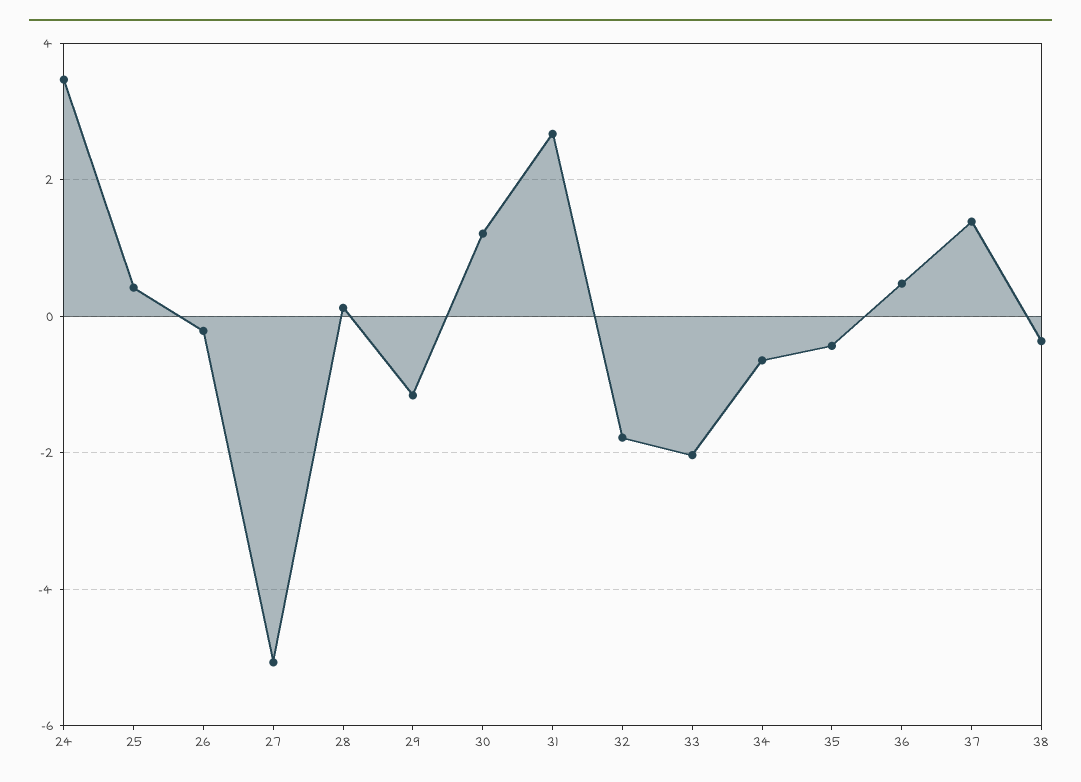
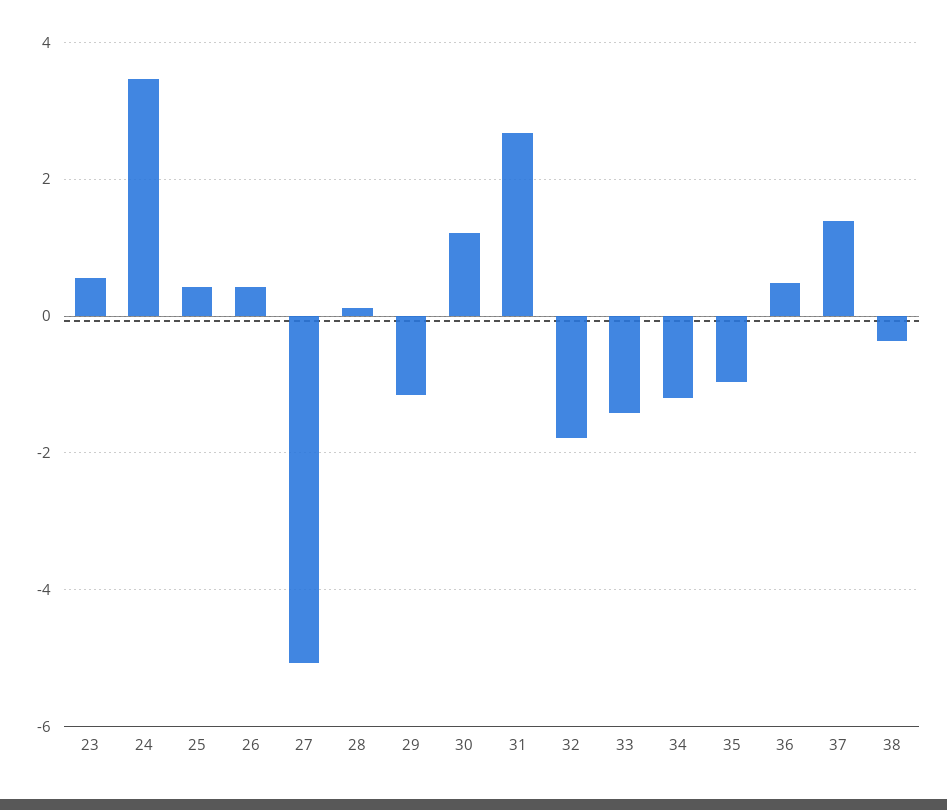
26: -0.2 -> 0.4
33: -2 -> -1.4
34: -0.6 -> -1.2
35: -0.4 -> -1
23: none -> 0.6

